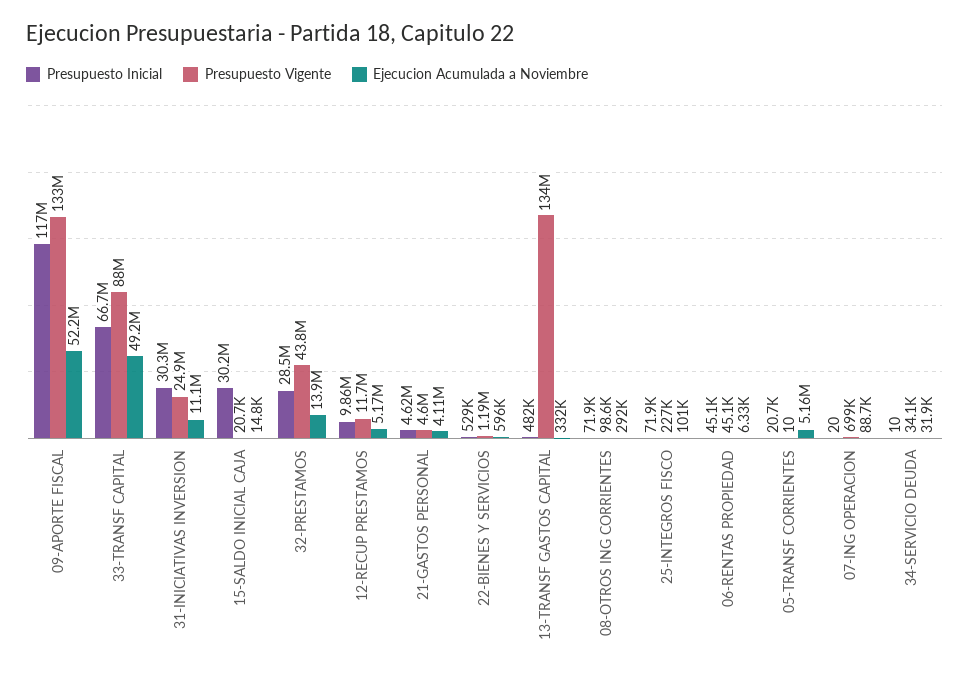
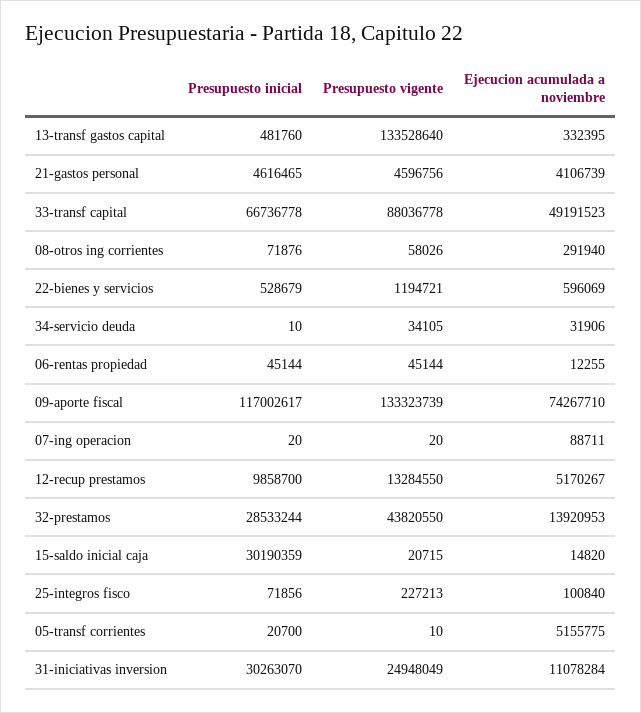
Ejecucion Acumulada a Noviembre, 09-APORTE FISCAL: 52200000 -> 74267710
Presupuesto Vigente, 12-RECUP PRESTAMOS: 11700000 -> 13284550
Presupuesto Vigente, 08-OTROS ING CORRIENTES: 98600 -> 58026
Ejecucion Acumulada a Noviembre, 06-RENTAS PROPIEDAD: 6330 -> 12255
Presupuesto Vigente, 07-ING OPERACION: 699000 -> 20

